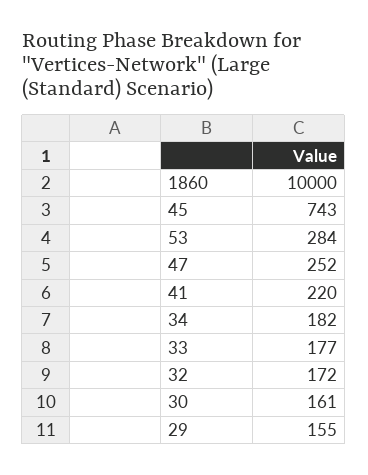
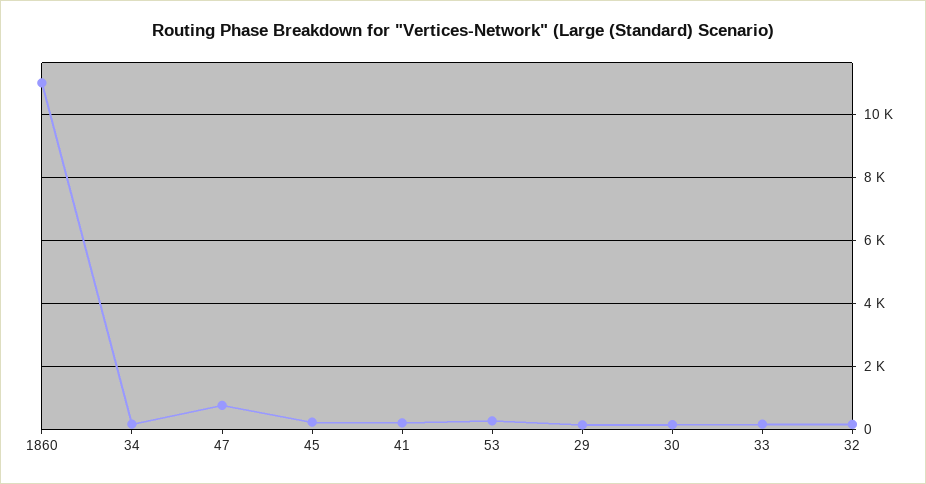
1860: 10000 -> 11000
45: 743 -> 200
47: 252 -> 800

